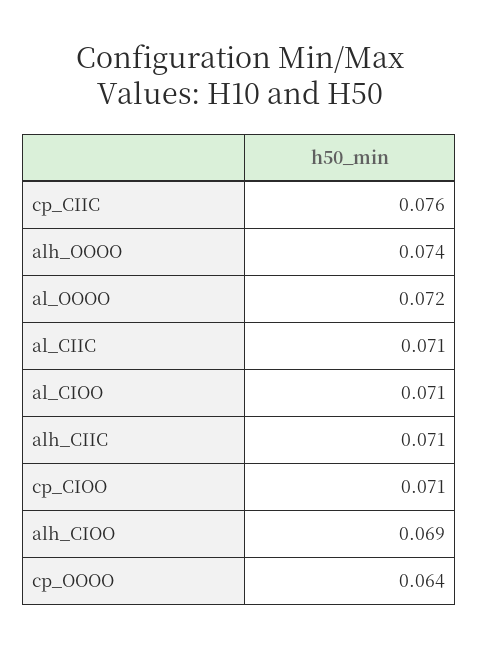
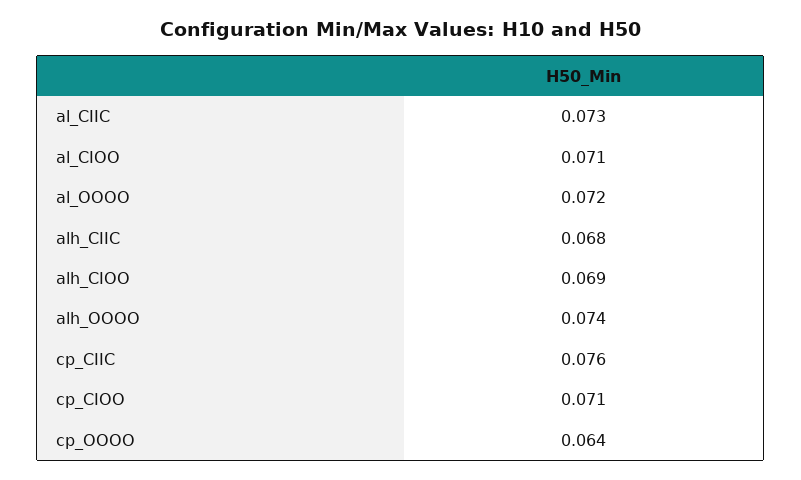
al_CIIC: 0.071 -> 0.073
alh_CIIC: 0.071 -> 0.068

